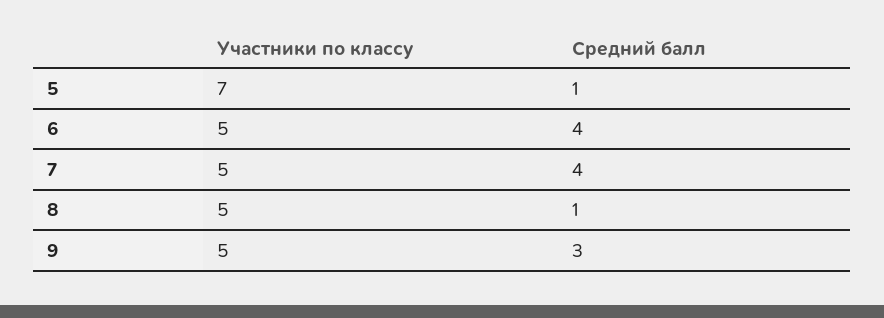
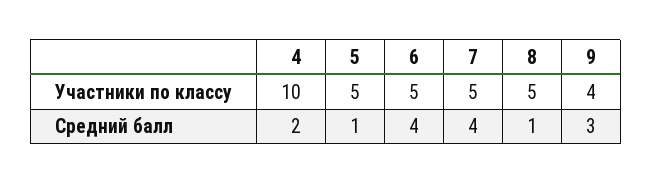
Участники по классу, 5: 7 -> 5
Участники по классу, 9: 5 -> 4
Участники по классу, 4: none -> 10
Средний балл, 4: none -> 2

